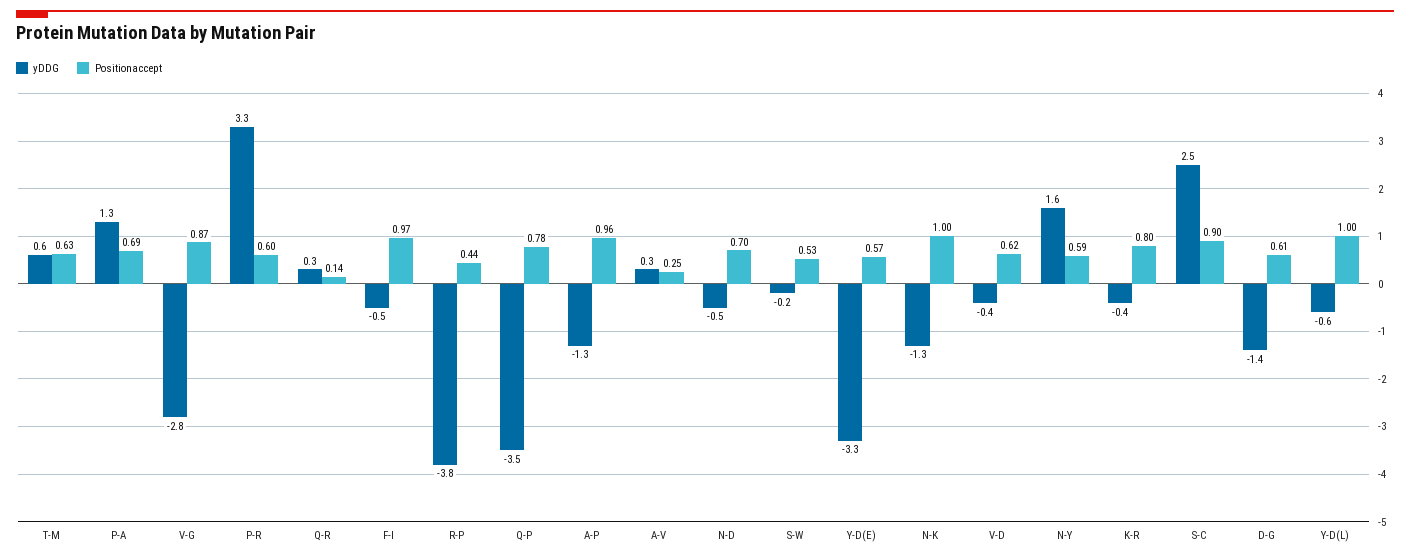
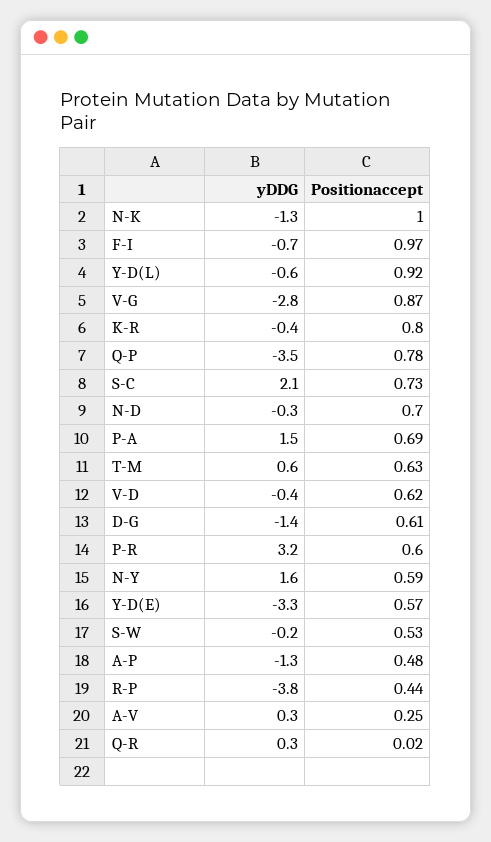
yDDG, P-A: 1.3 -> 1.5
yDDG, P-R: 3.3 -> 3.2
Positionaccept, Q-R: 0.14 -> 0.02
yDDG, F-I: -0.5 -> -0.7
Positionaccept, A-P: 0.96 -> 0.48
yDDG, N-D: -0.5 -> -0.3
yDDG, S-C: 2.5 -> 2.1
Positionaccept, S-C: 0.9 -> 0.73
Positionaccept, Y-D(L): 1 -> 0.92

